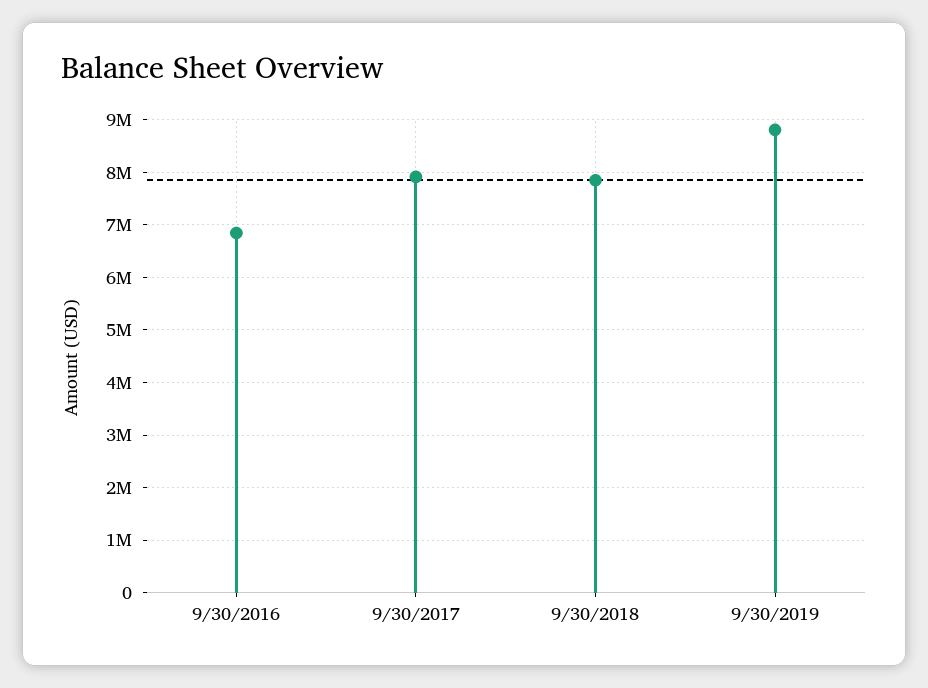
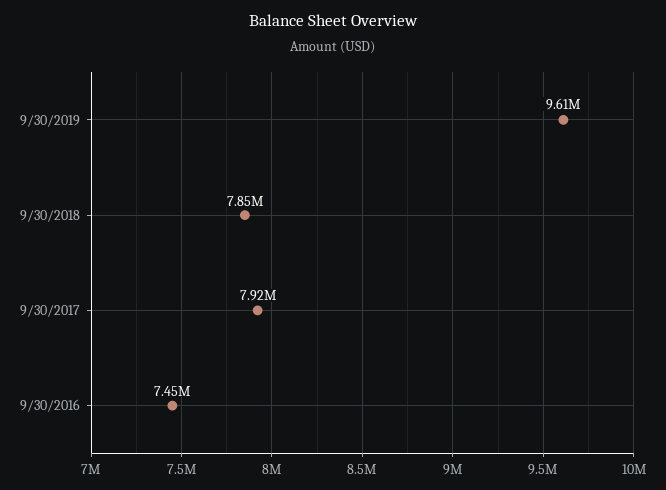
9/30/2016: 6800000 -> 7450000
9/30/2019: 8800000 -> 9610000

